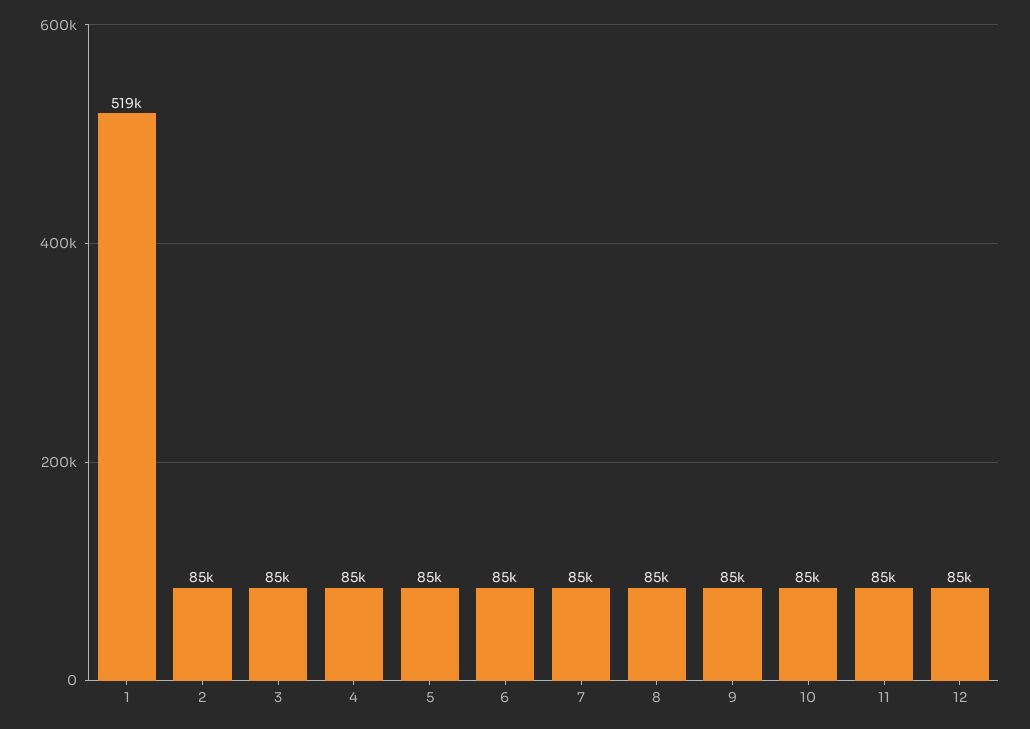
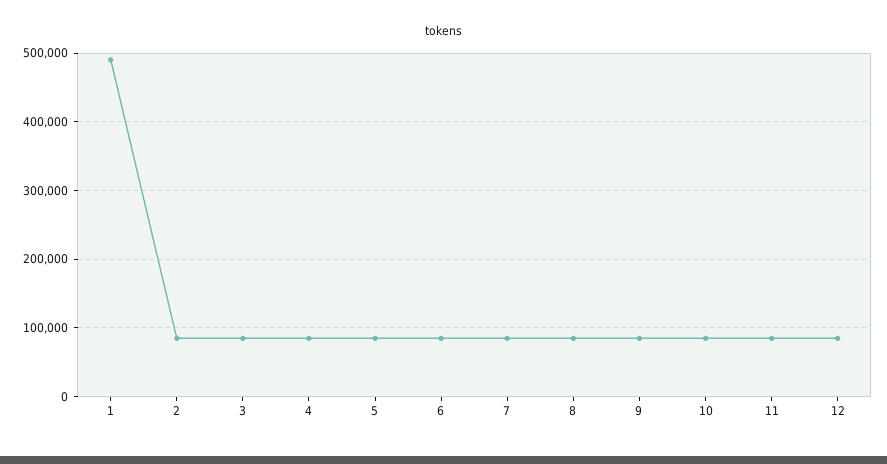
1: 519000 -> 490000

